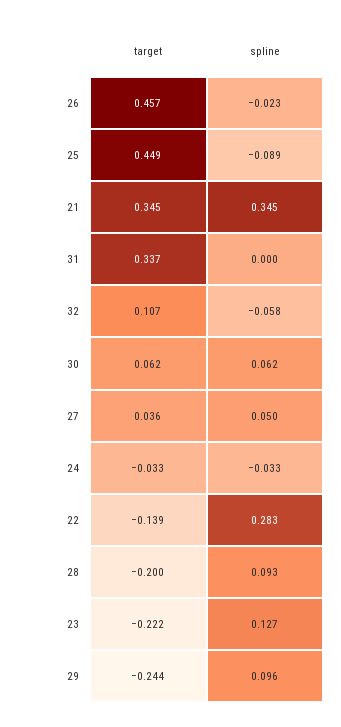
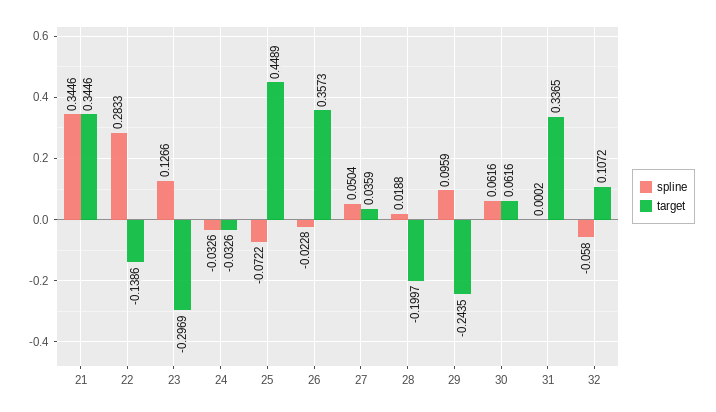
target, 26: 0.457 -> 0.3573
spline, 25: -0.089 -> -0.0722
spline, 28: 0.093 -> 0.0188
target, 23: -0.222 -> -0.2969

